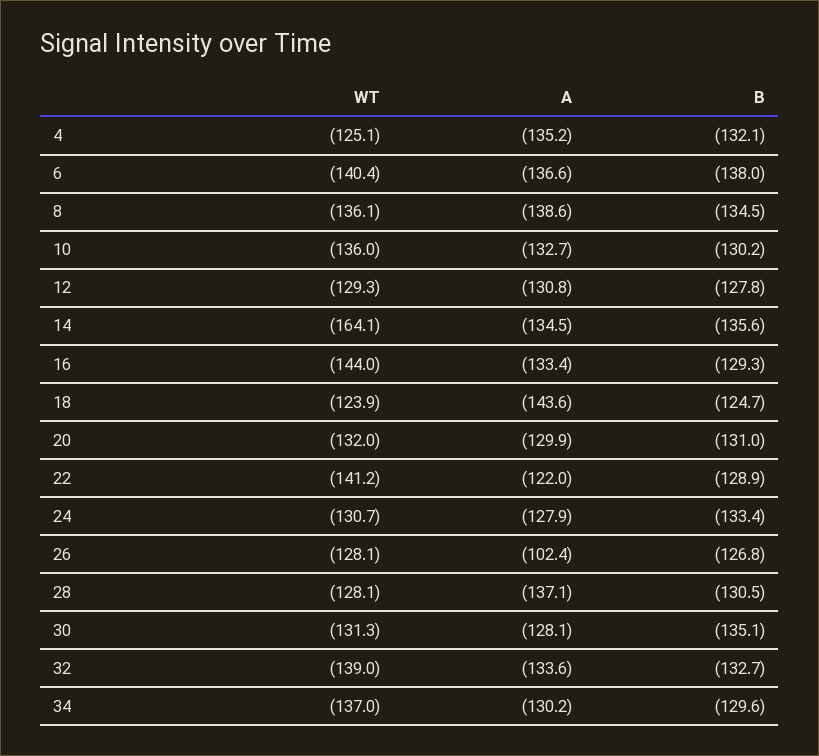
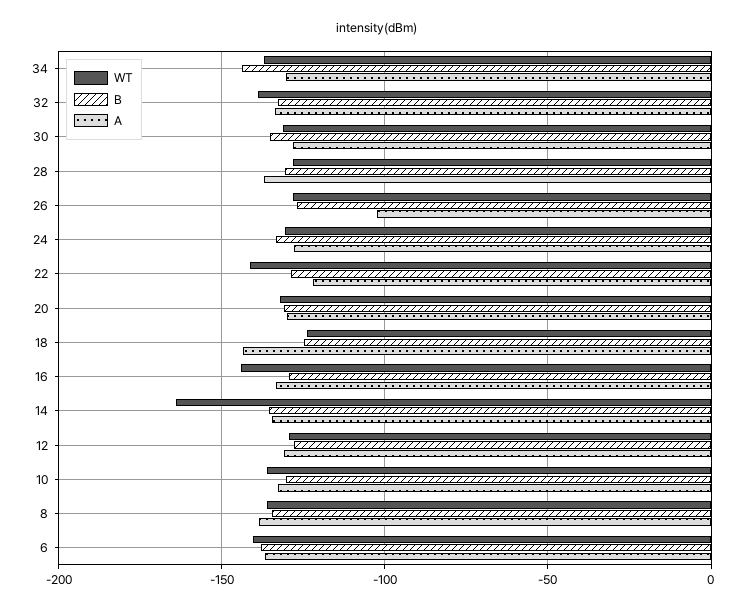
WT, 4: -125.1 -> none
A, 4: -135.2 -> none
B, 4: -132.1 -> none
B, 34: -129.6 -> -145

